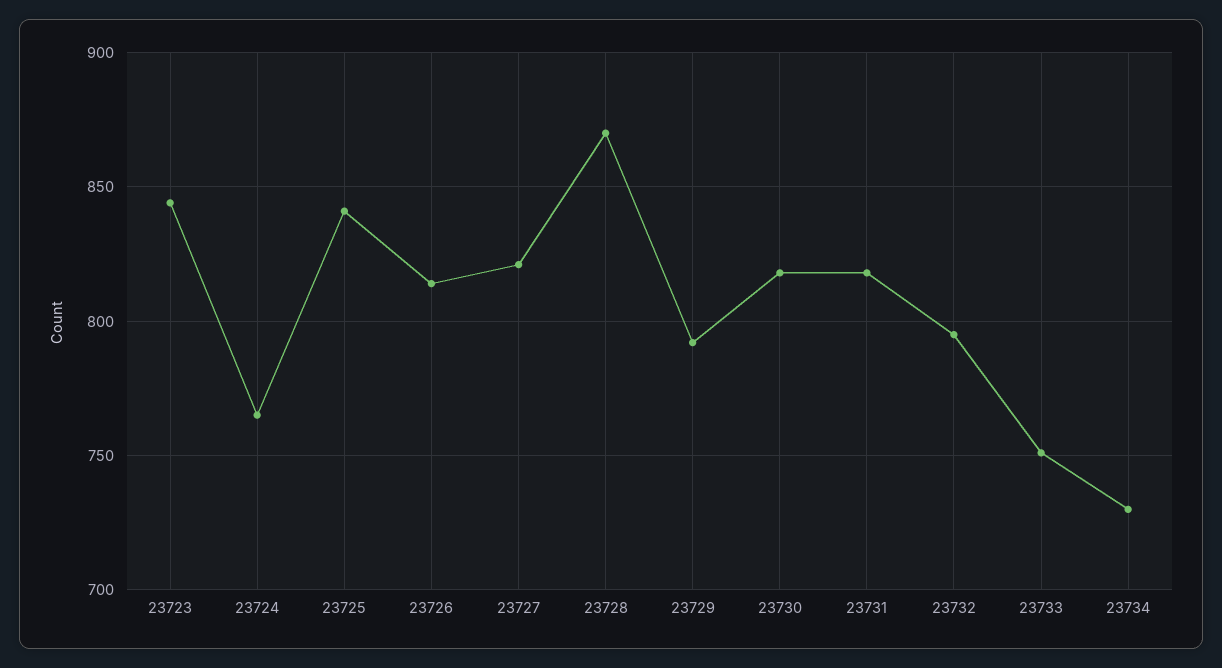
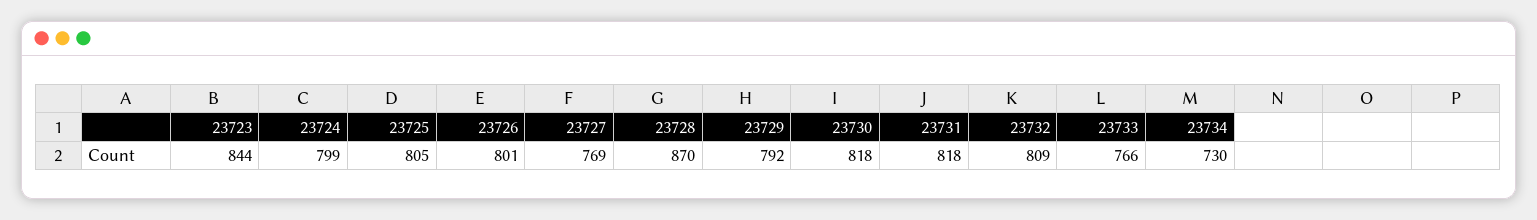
23724: 765 -> 799
23725: 840 -> 805
23726: 815 -> 801
23727: 820 -> 769
23732: 795 -> 809
23733: 750 -> 766

